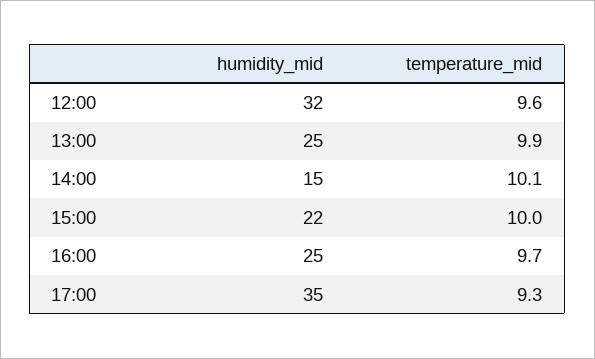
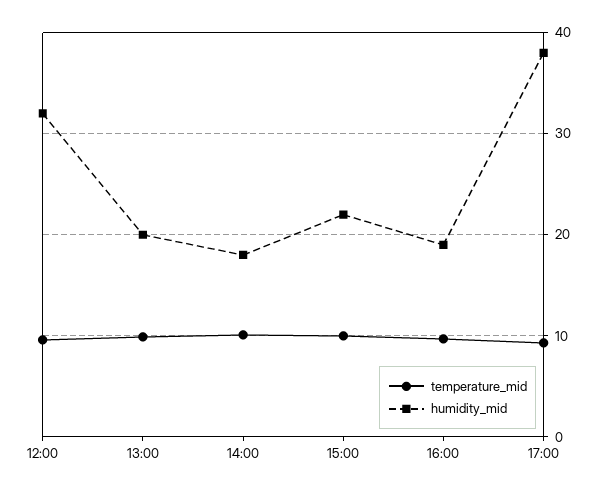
humidity_mid, 13:00: 25 -> 20
humidity_mid, 14:00: 15 -> 18
humidity_mid, 16:00: 25 -> 19
humidity_mid, 17:00: 35 -> 38

